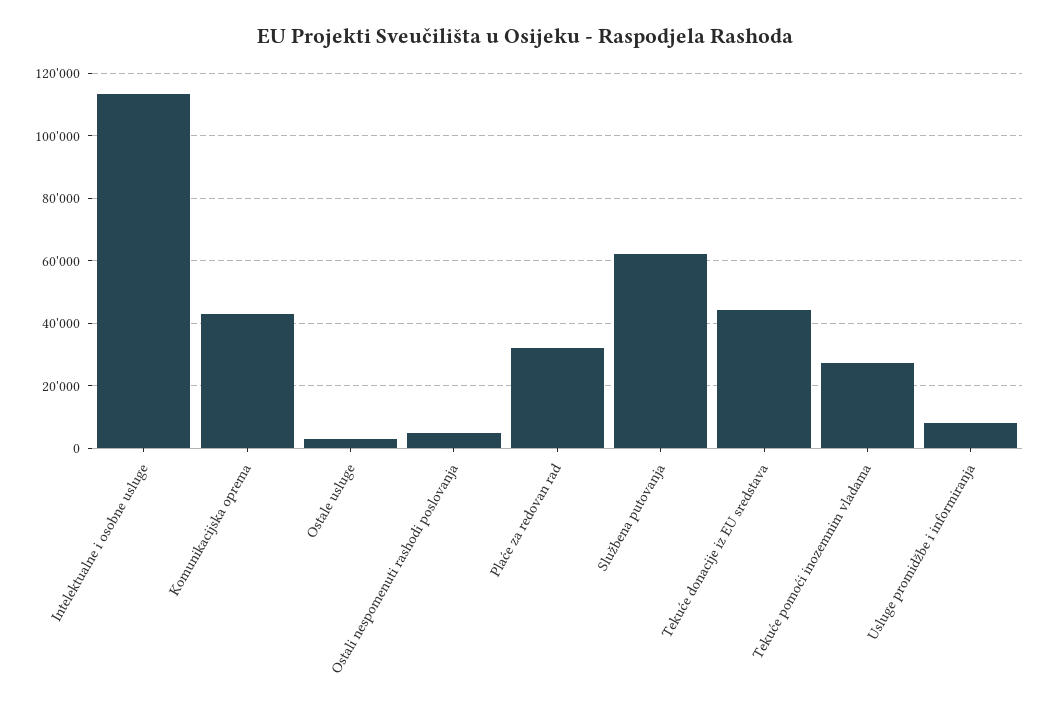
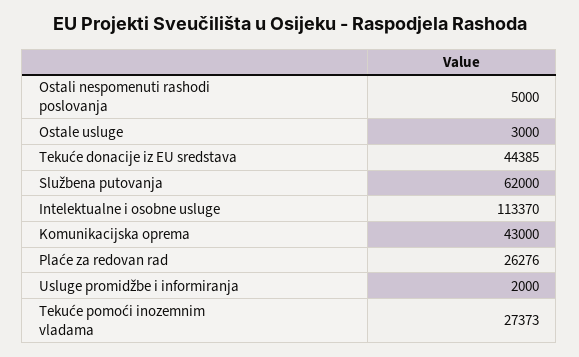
Plaće za redovan rad: 32000 -> 26276
Usluge promidžbe i informiranja: 8000 -> 2000

